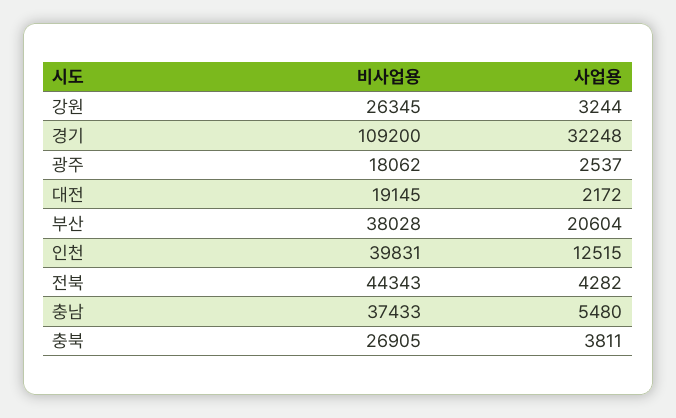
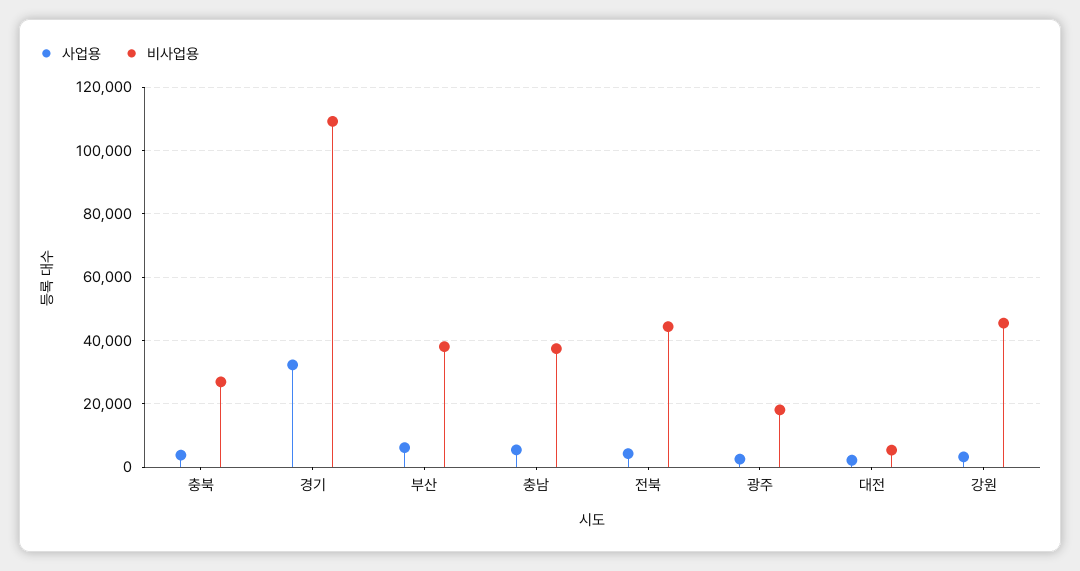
비사업용, 강원: 26345 -> 46000
비사업용, 대전: 19145 -> 6000
사업용, 부산: 20604 -> 6000
비사업용, 인천: 39831 -> none
사업용, 인천: 12515 -> none

